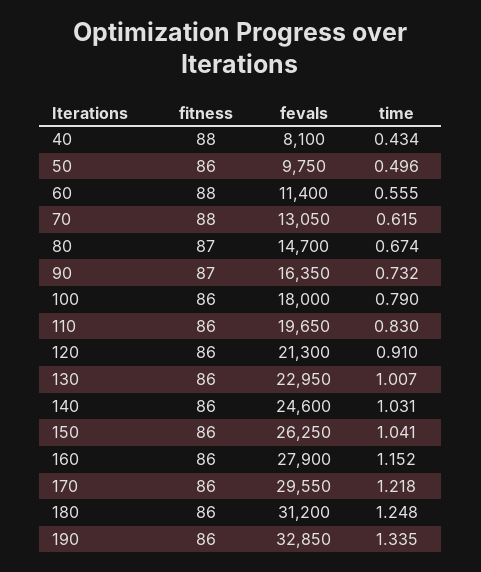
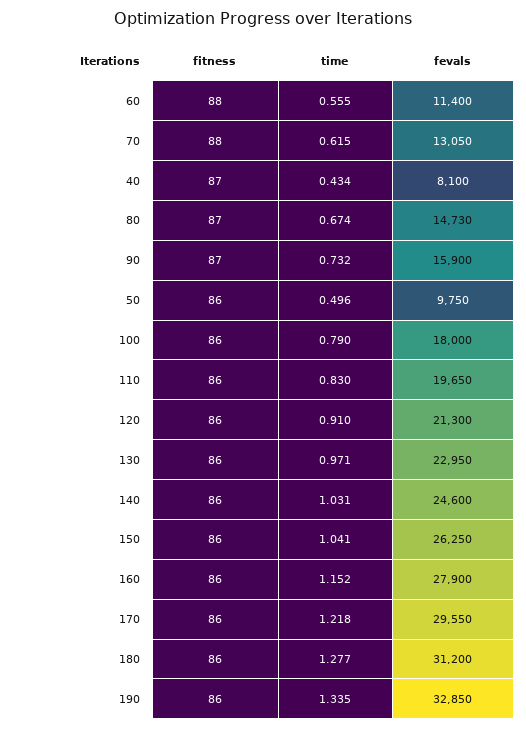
fitness, 40: 88 -> 87
fevals, 80: 14700 -> 14730
fevals, 90: 16350 -> 15900
time, 130: 1.007 -> 0.971
time, 180: 1.248 -> 1.277

